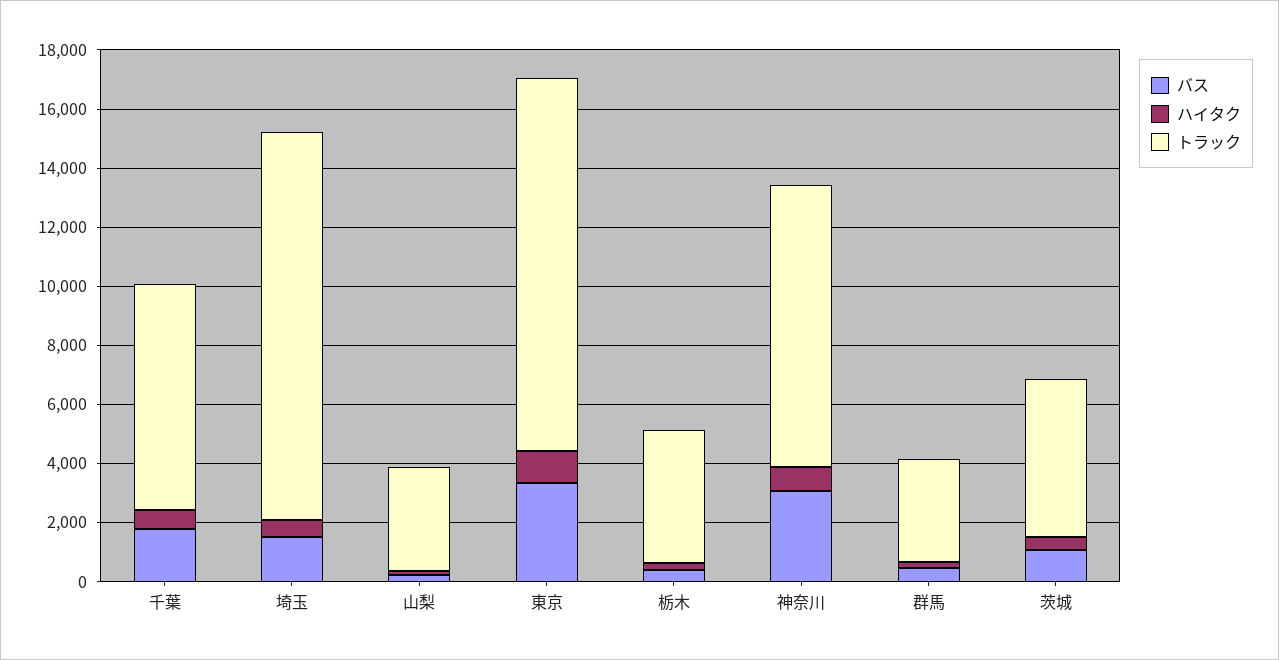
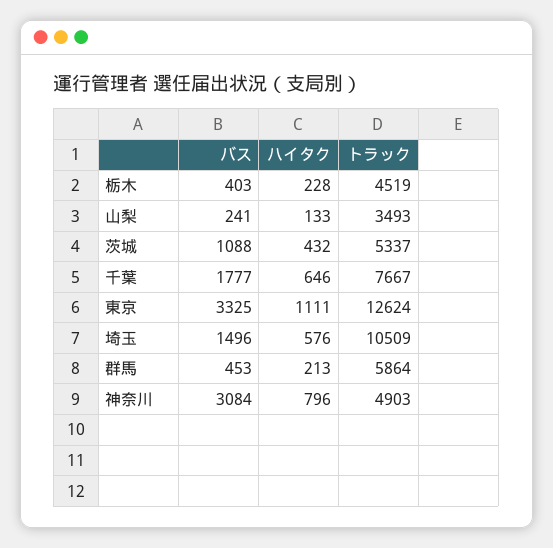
トラック, 埼玉: 13000 -> 10509
トラック, 神奈川: 9500 -> 4903
トラック, 群馬: 3500 -> 5864

